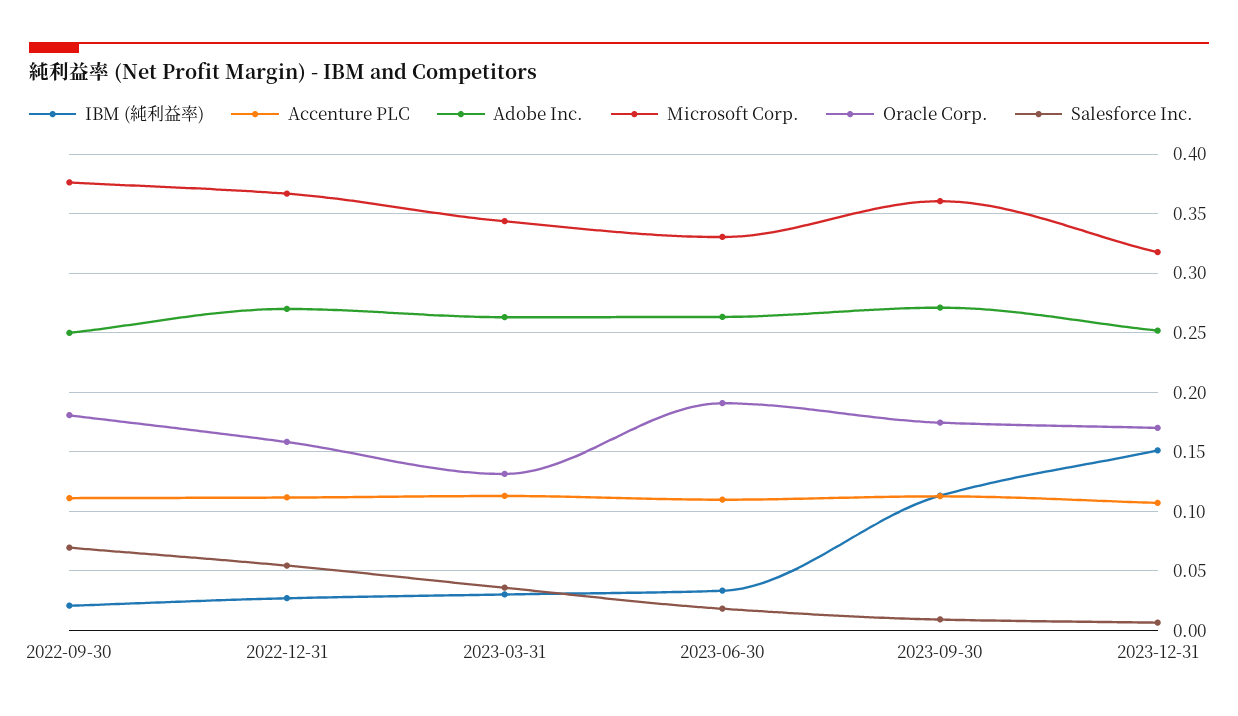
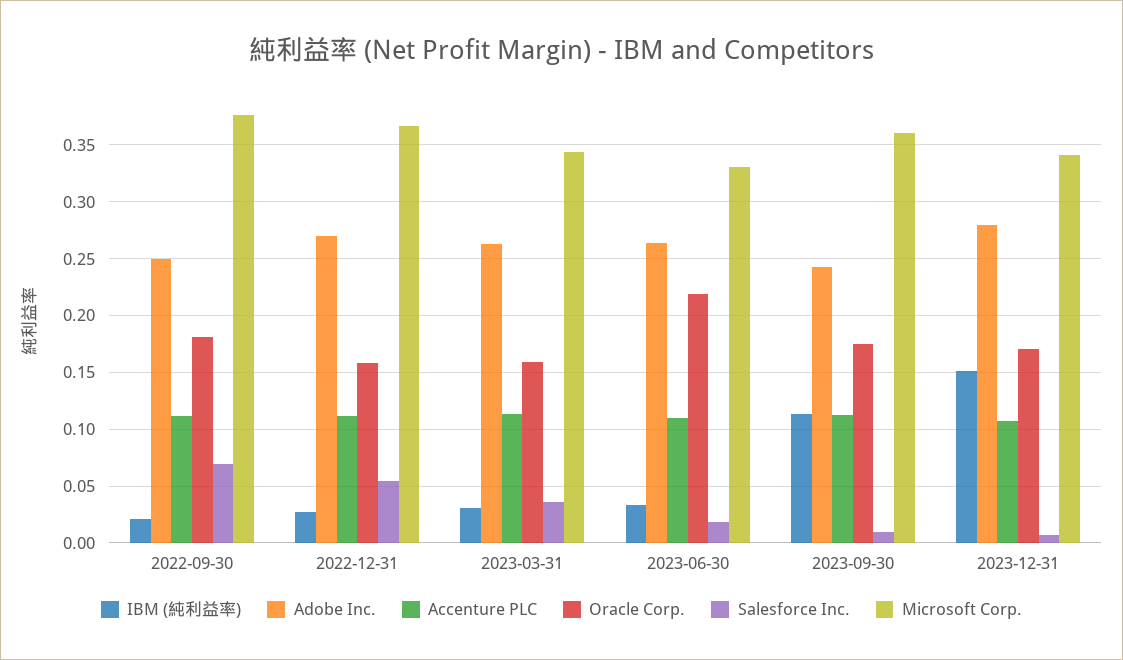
Oracle Corp., 2023-03-31: 0.13 -> 0.16
Oracle Corp., 2023-06-30: 0.19 -> 0.22
Adobe Inc., 2023-09-30: 0.27 -> 0.24
Adobe Inc., 2023-12-31: 0.25 -> 0.28
Microsoft Corp., 2023-12-31: 0.32 -> 0.34

